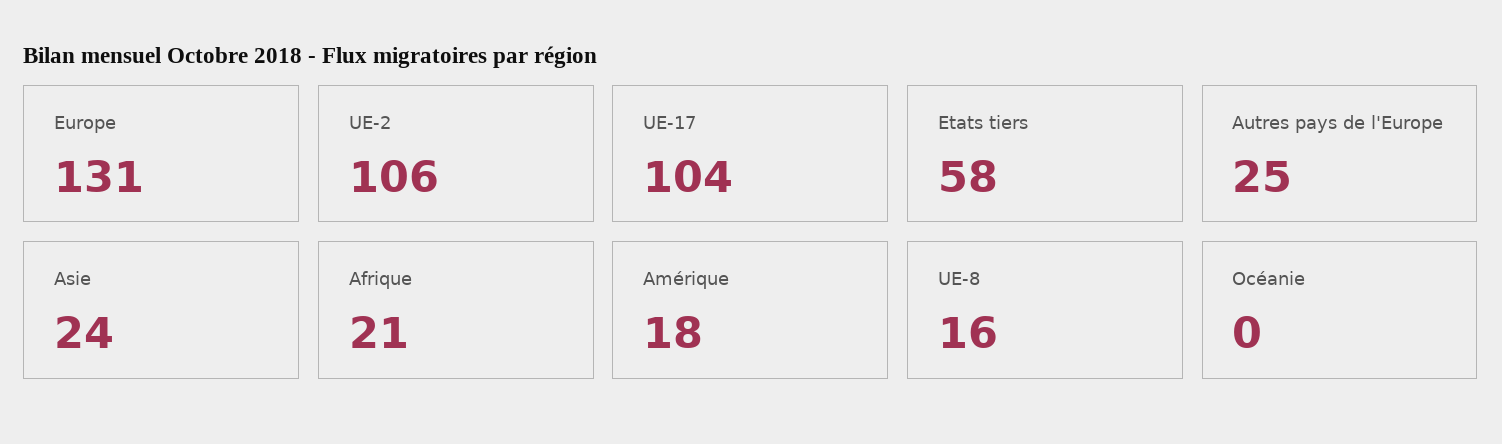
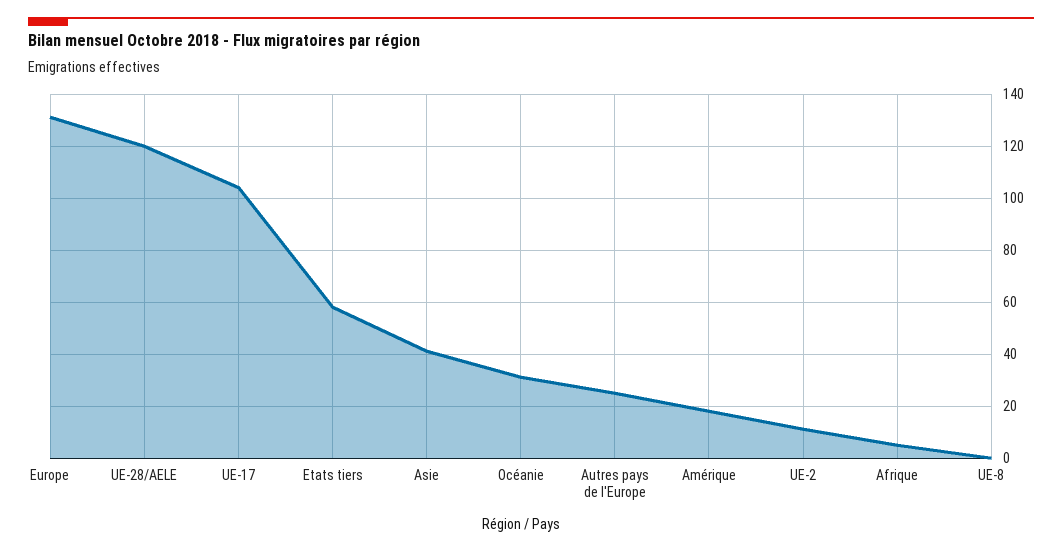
UE-2: 106 -> 10
Asie: 24 -> 40
Afrique: 21 -> 5
UE-8: 16 -> 0
Océanie: 0 -> 30
UE-28/AELE: none -> 120

